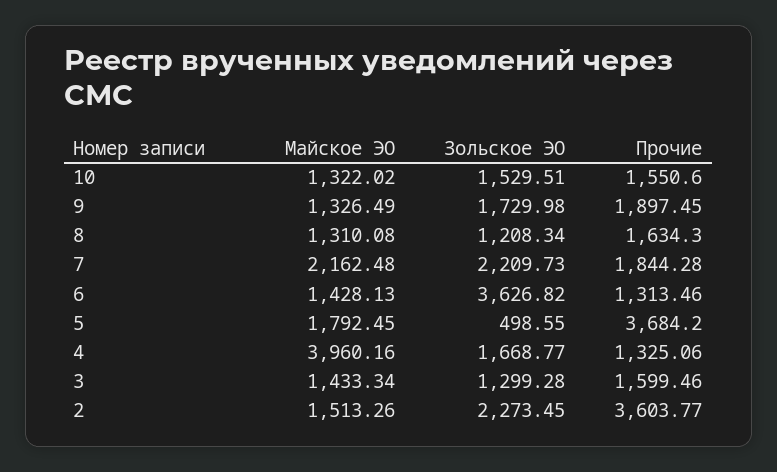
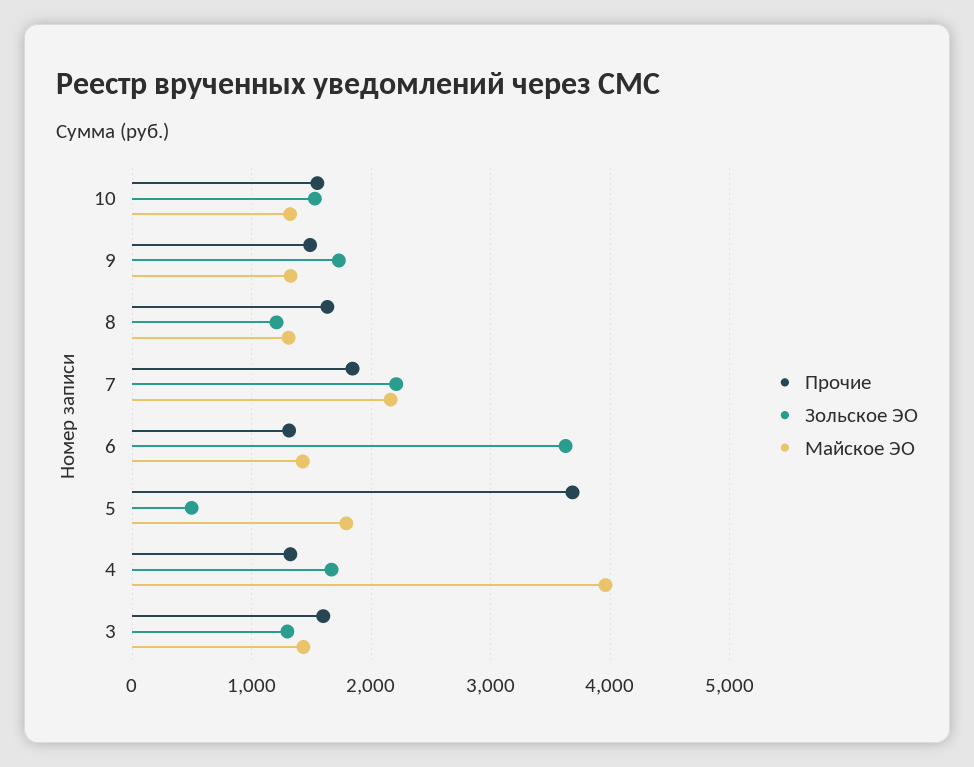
Прочие, 9: 1897.45 -> 1500
Майское ЭО, 2: 1513.26 -> none
Зольское ЭО, 2: 2273.45 -> none
Прочие, 2: 3603.77 -> none

